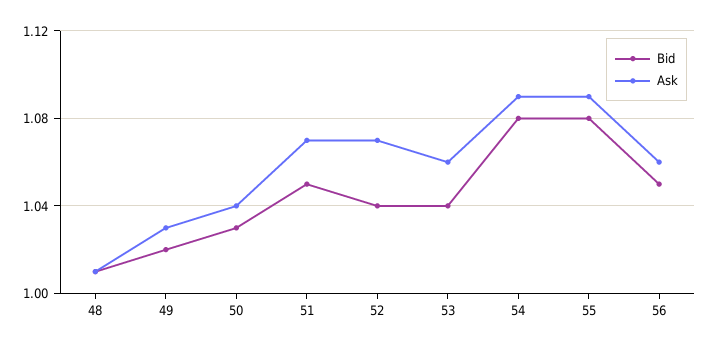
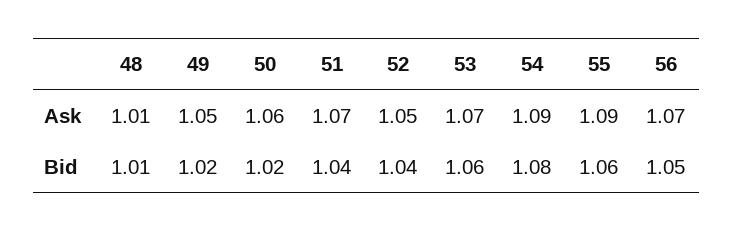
Ask, 49: 1.03 -> 1.05
Bid, 50: 1.03 -> 1.02
Ask, 50: 1.04 -> 1.06
Bid, 51: 1.05 -> 1.04
Ask, 52: 1.07 -> 1.05
Bid, 53: 1.04 -> 1.06
Ask, 53: 1.06 -> 1.07
Bid, 55: 1.08 -> 1.06
Ask, 56: 1.06 -> 1.07

